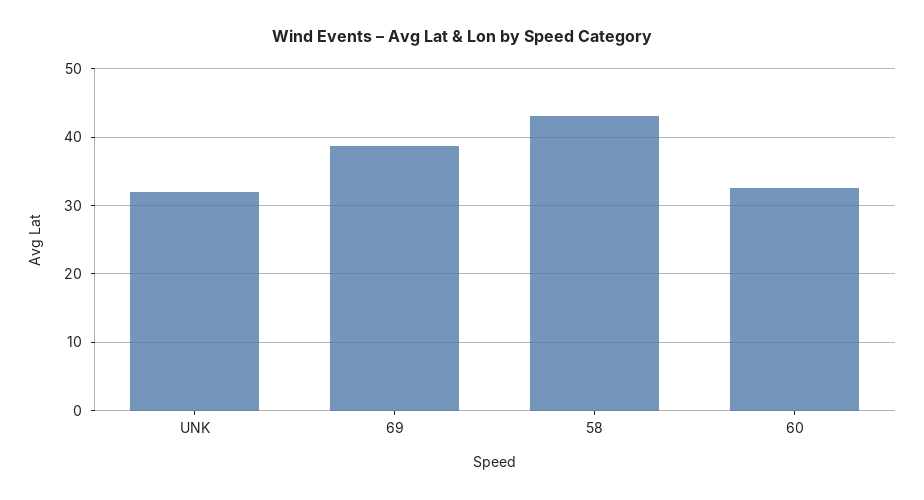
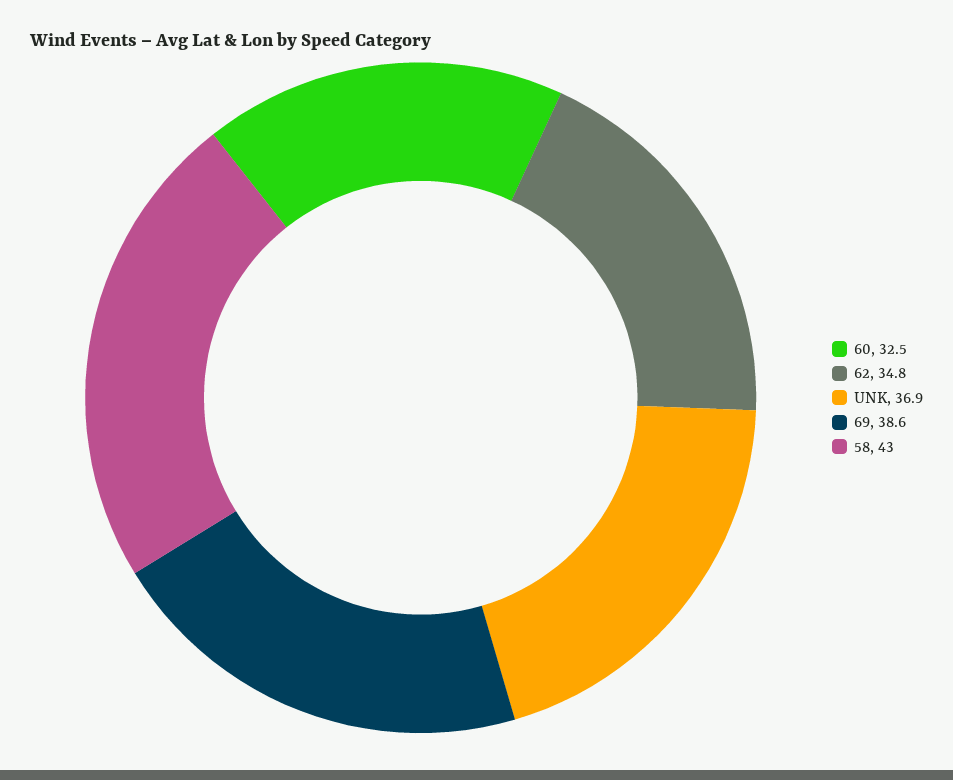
UNK: 32 -> 36.9
62: none -> 34.8

